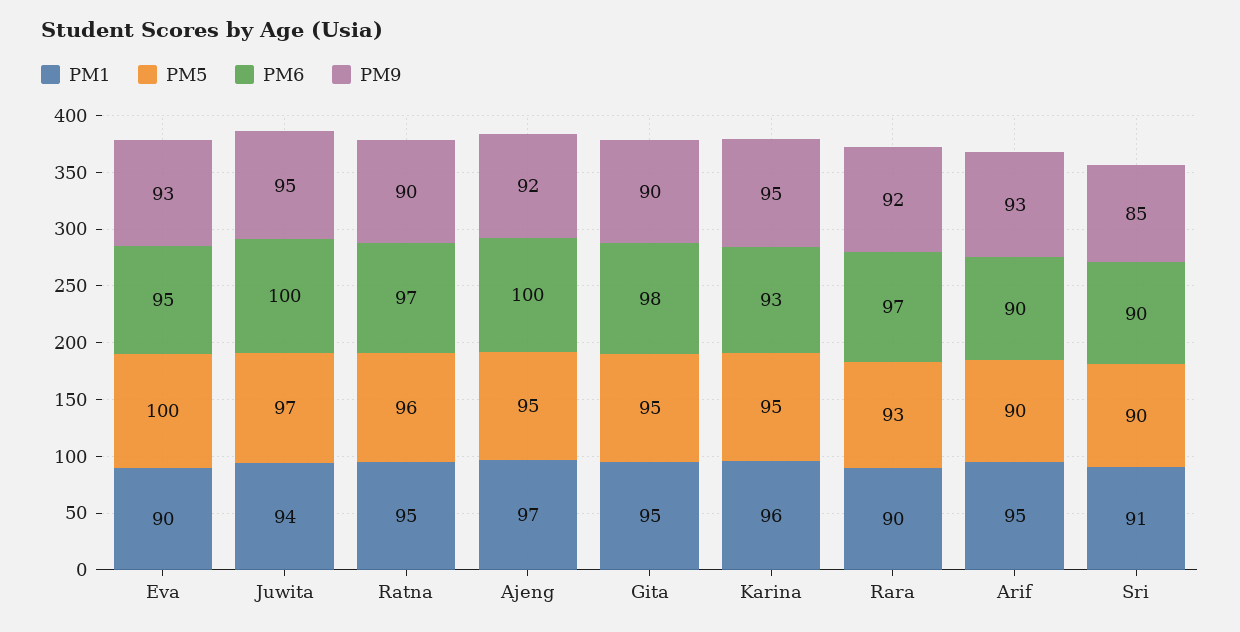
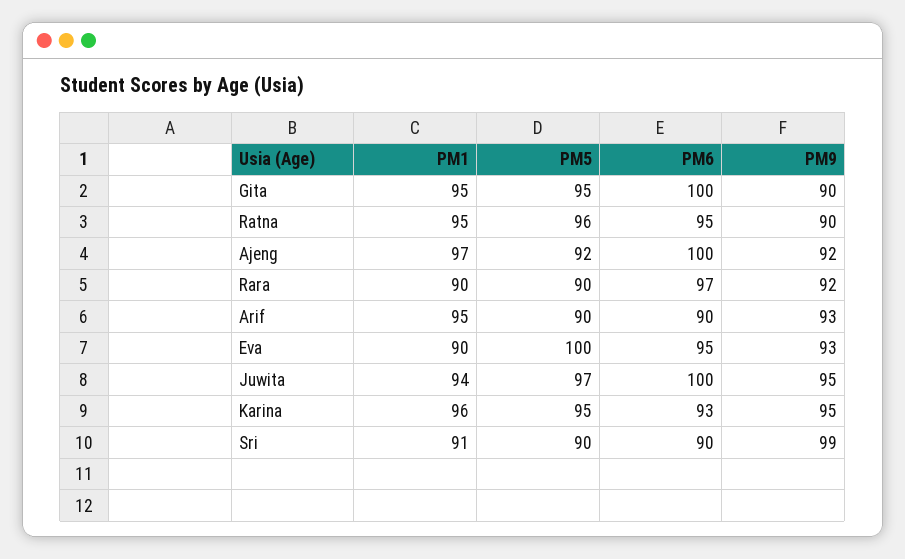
PM6, Ratna: 97 -> 95
PM5, Ajeng: 95 -> 92
PM6, Gita: 98 -> 100
PM5, Rara: 93 -> 90
PM9, Sri: 85 -> 99

